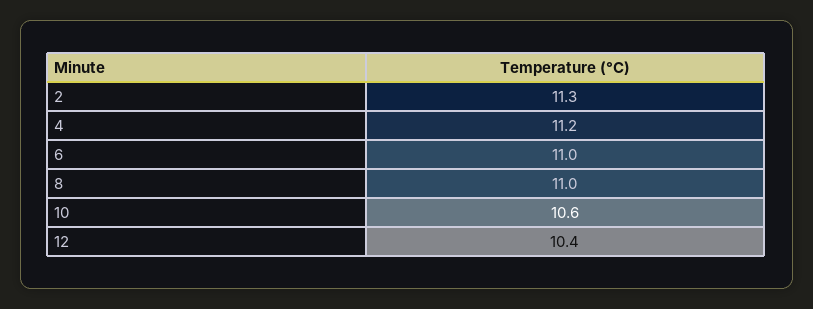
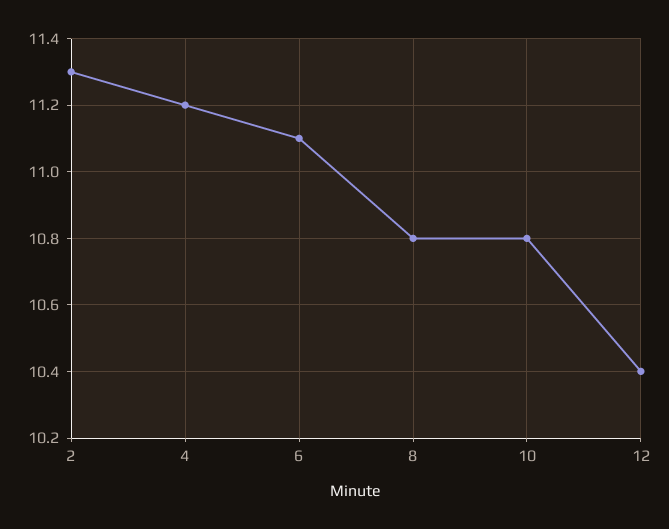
6: 11 -> 11.1
8: 11 -> 10.8
10: 10.6 -> 10.8

